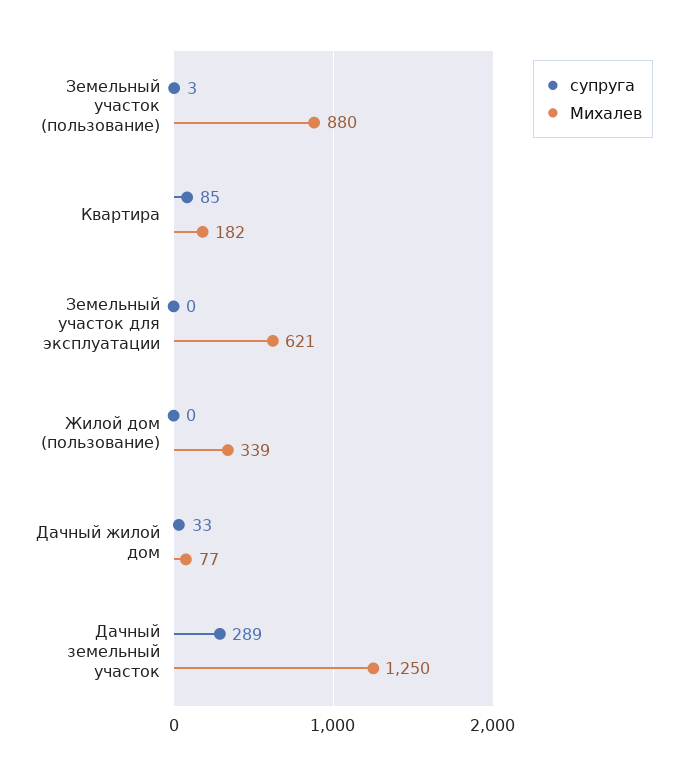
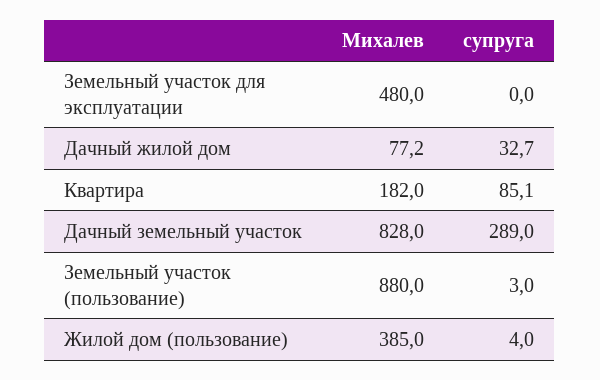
Михалев, Земельный участок для эксплуатации: 621 -> 480
супруга, Жилой дом (пользование): 0 -> 4
Михалев, Жилой дом (пользование): 339 -> 385
Михалев, Дачный земельный участок: 1250 -> 828

